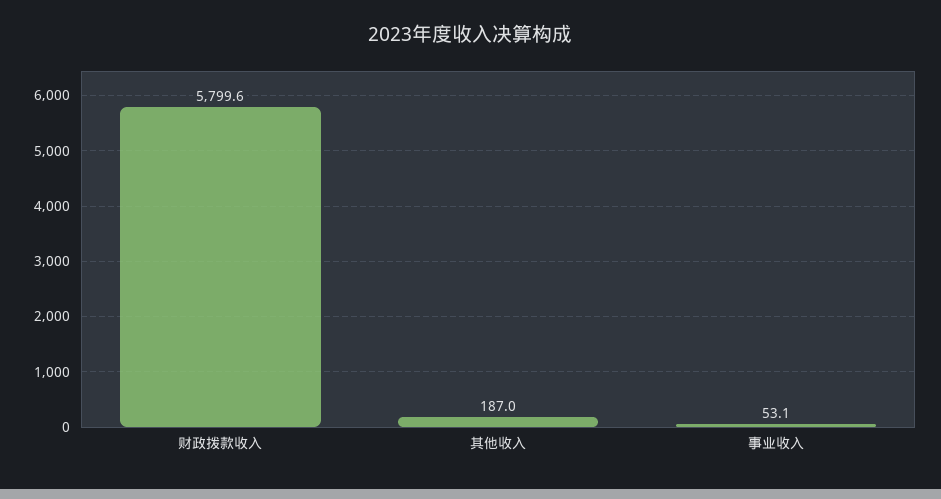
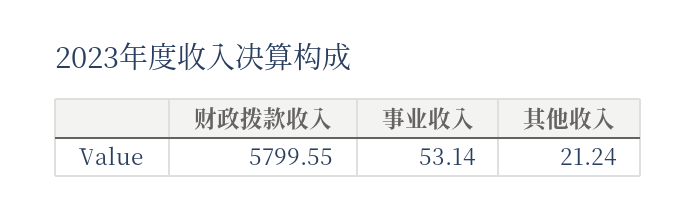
其他收入: 187 -> 21.24

